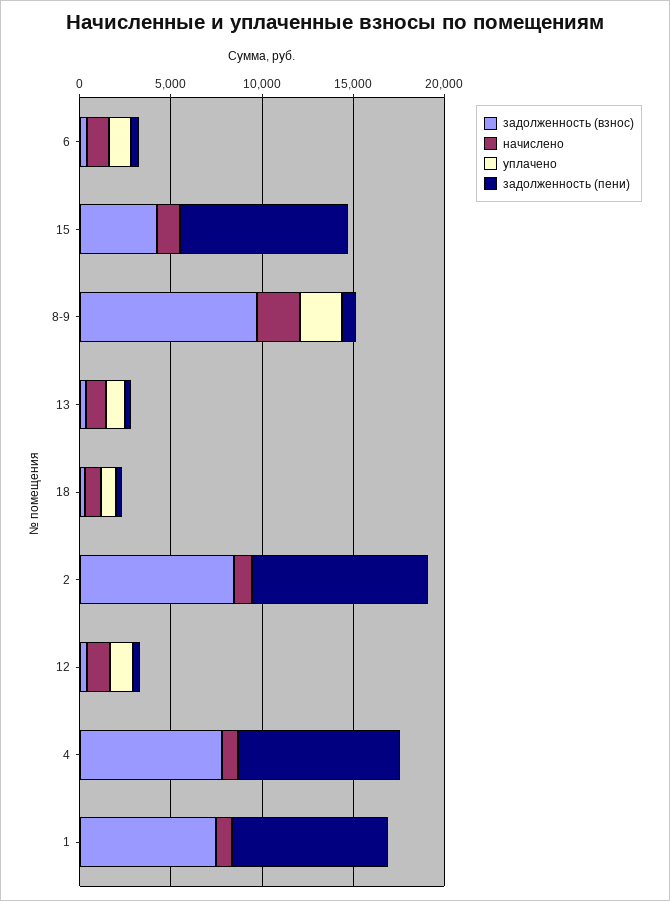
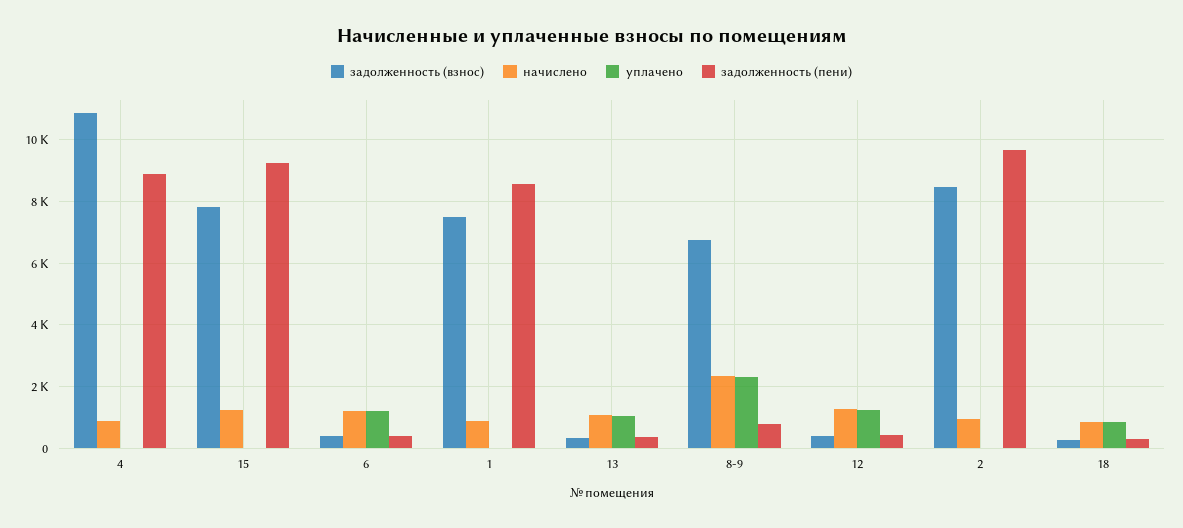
задолженность (взнос), 15: 4000 -> 7800
задолженность (взнос), 8-9: 10000 -> 6800
задолженность (взнос), 4: 8000 -> 10800

